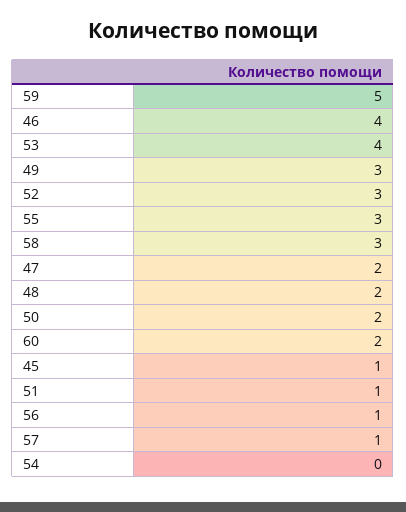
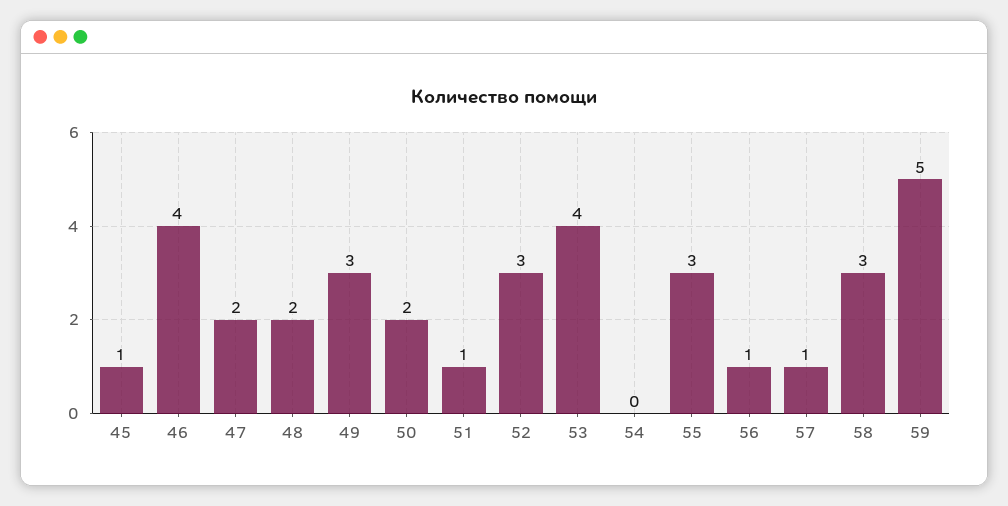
60: 2 -> none

